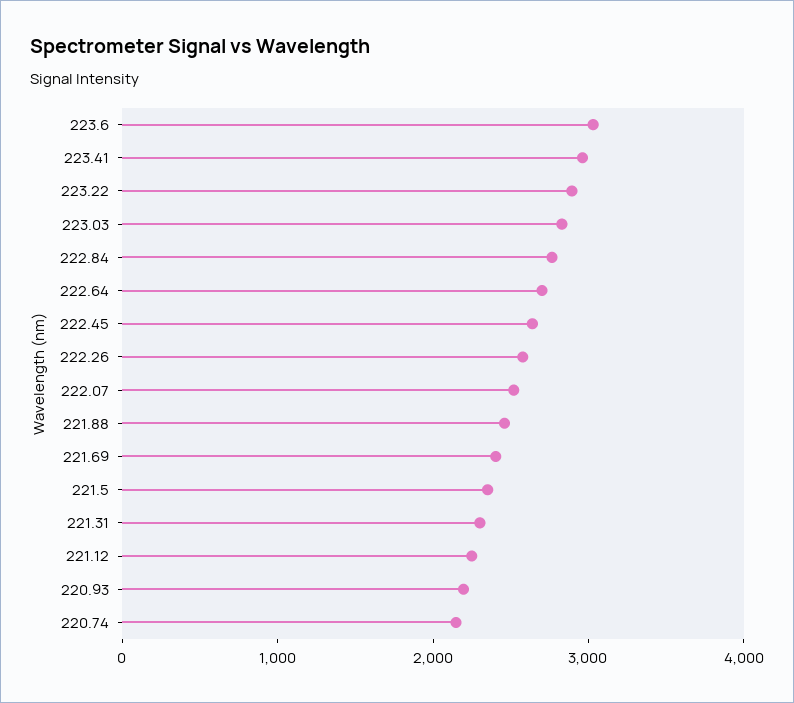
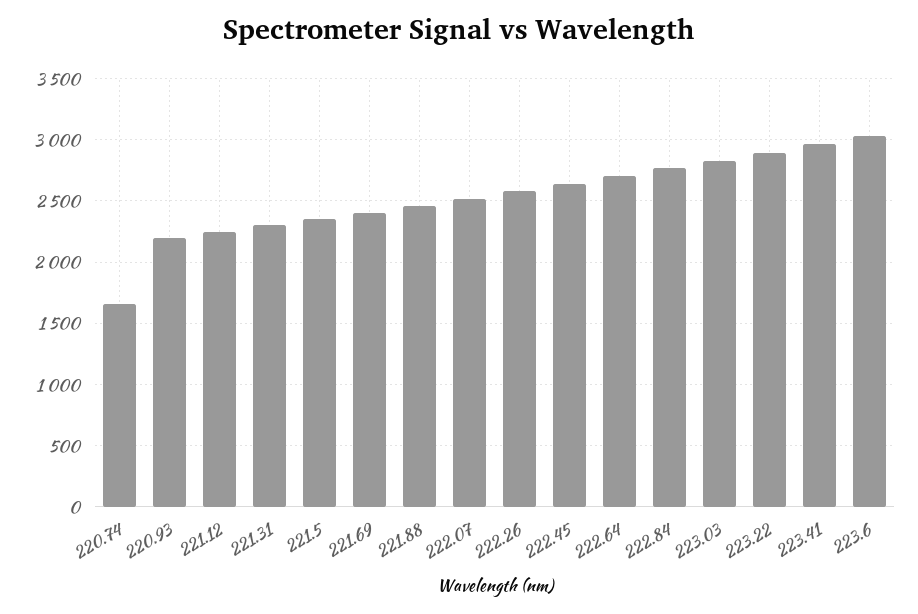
220.74: 2200 -> 1650

